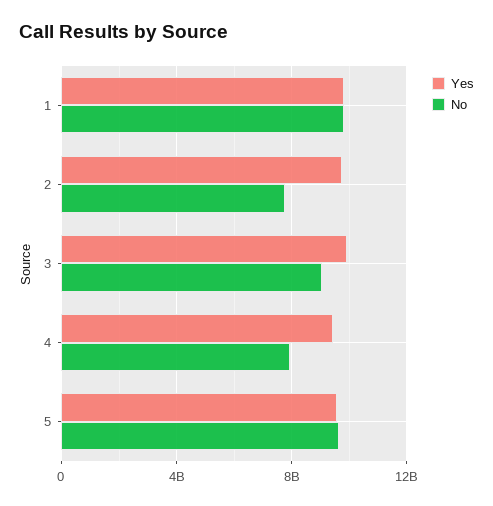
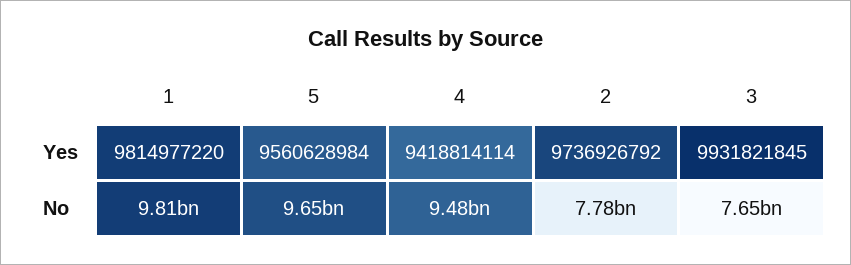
No, 3: 9000000000 -> 7650000000
No, 4: 8000000000 -> 9480000000

